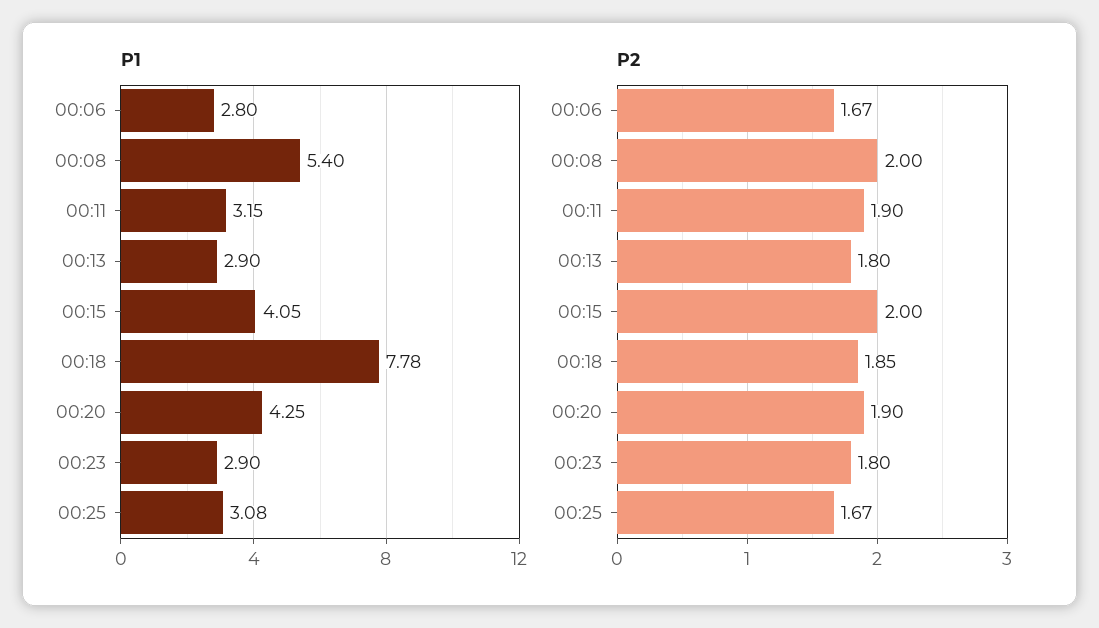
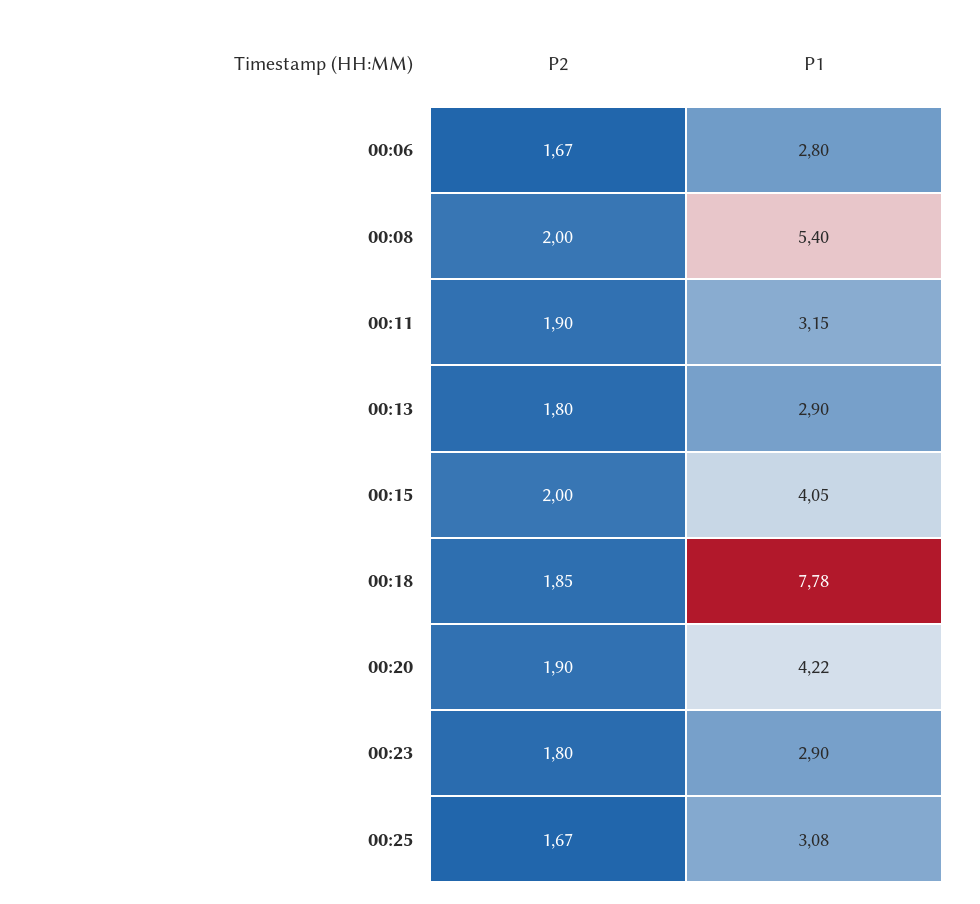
P1, 00:20: 4.25 -> 4.22

